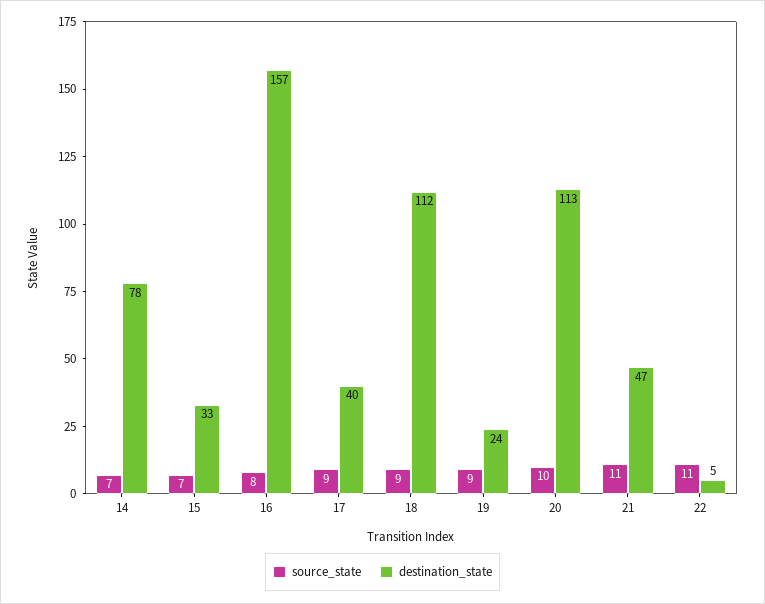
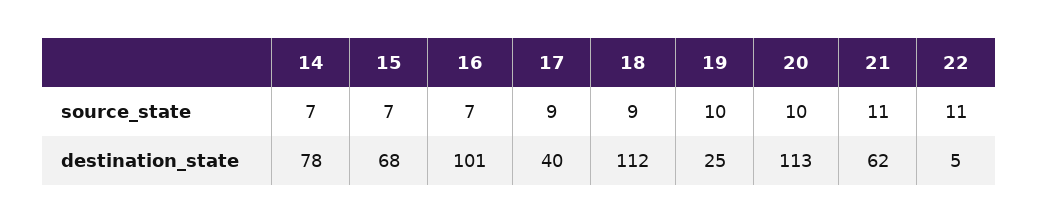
destination_state, 15: 33 -> 68
source_state, 16: 8 -> 7
destination_state, 16: 157 -> 101
source_state, 19: 9 -> 10
destination_state, 19: 24 -> 25
destination_state, 21: 47 -> 62

